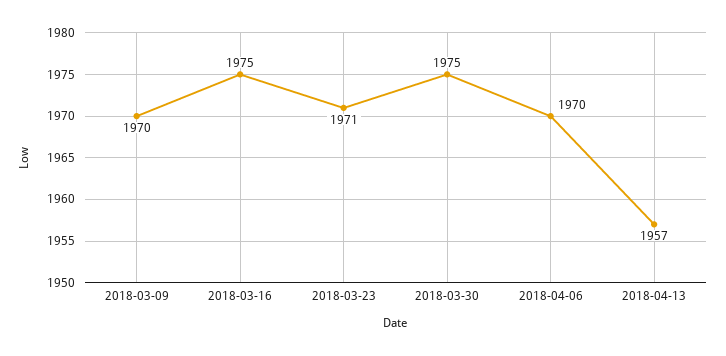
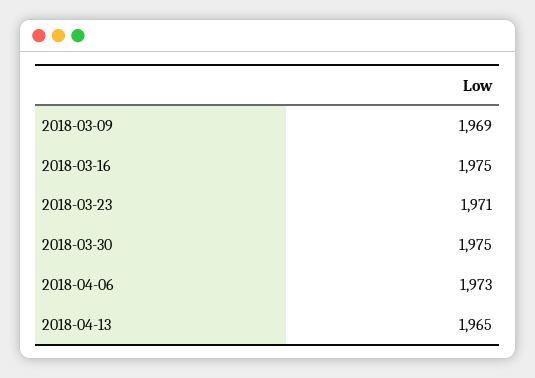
2018-03-09: 1970 -> 1969
2018-04-06: 1970 -> 1973
2018-04-13: 1957 -> 1965

